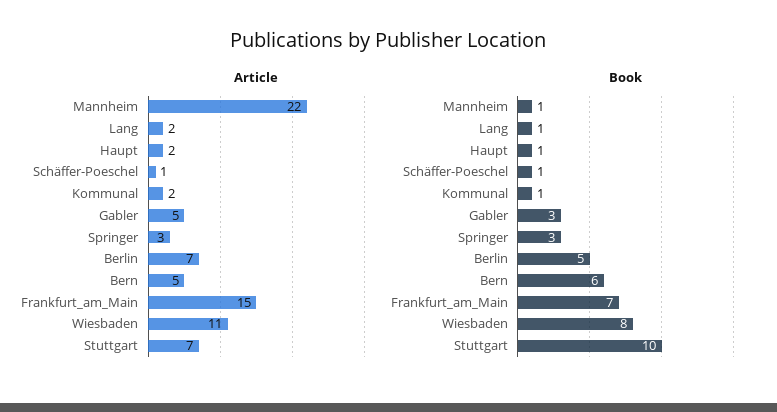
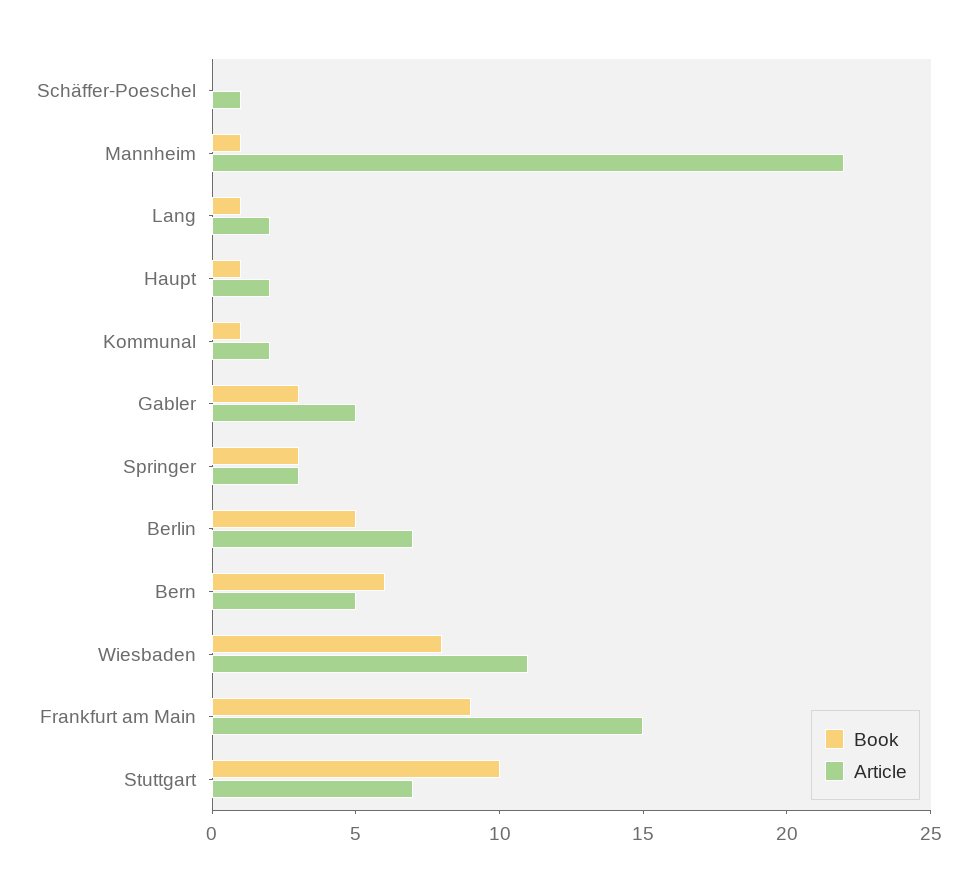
Book, Schäffer-Poeschel: 1 -> 0
Book, Frankfurt_am_Main: 7 -> 9

